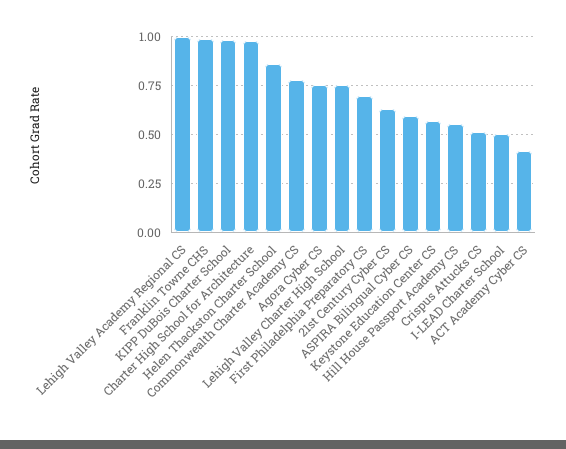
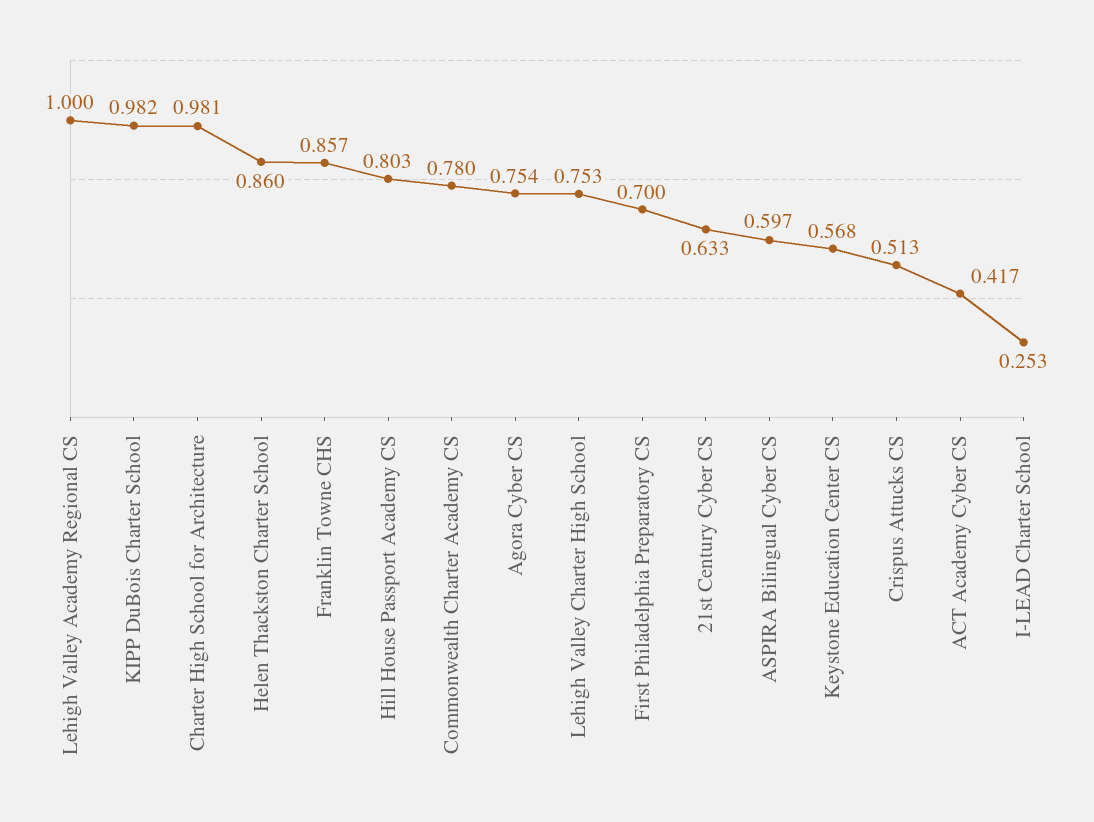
Franklin Towne CHS: 1 -> 0.857
Hill House Passport Academy CS: 0.55 -> 0.803
I-LEAD Charter School: 0.5 -> 0.253

